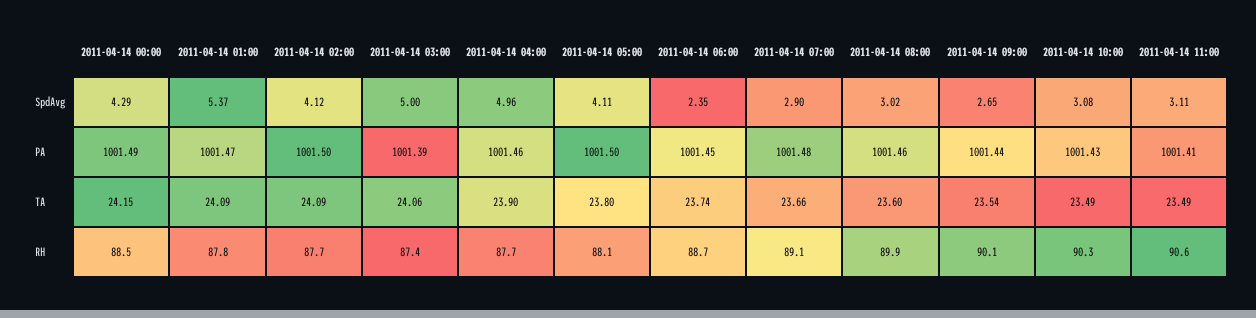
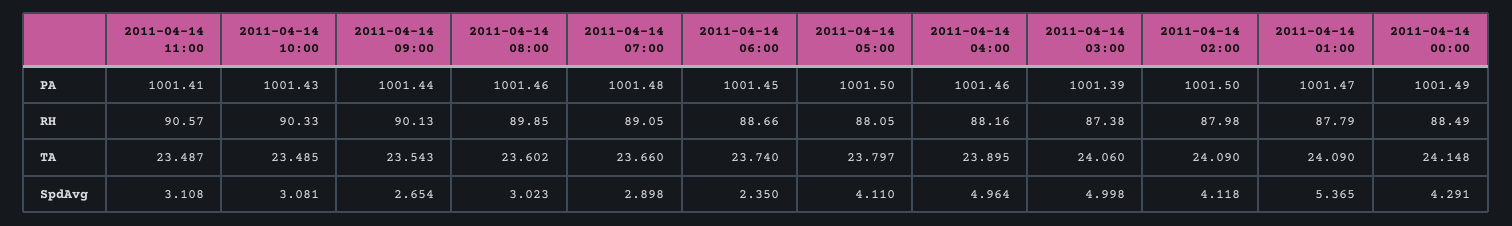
2011-04-14 02:00, RH: 87.7 -> 87.98
2011-04-14 04:00, RH: 87.7 -> 88.16

